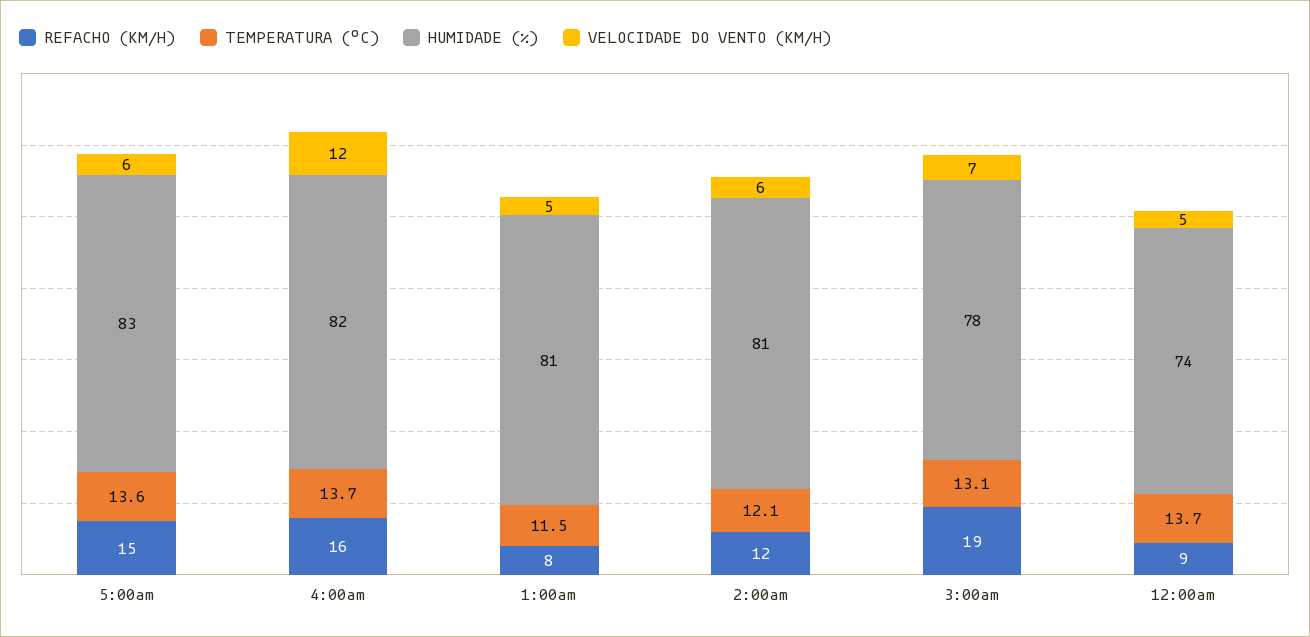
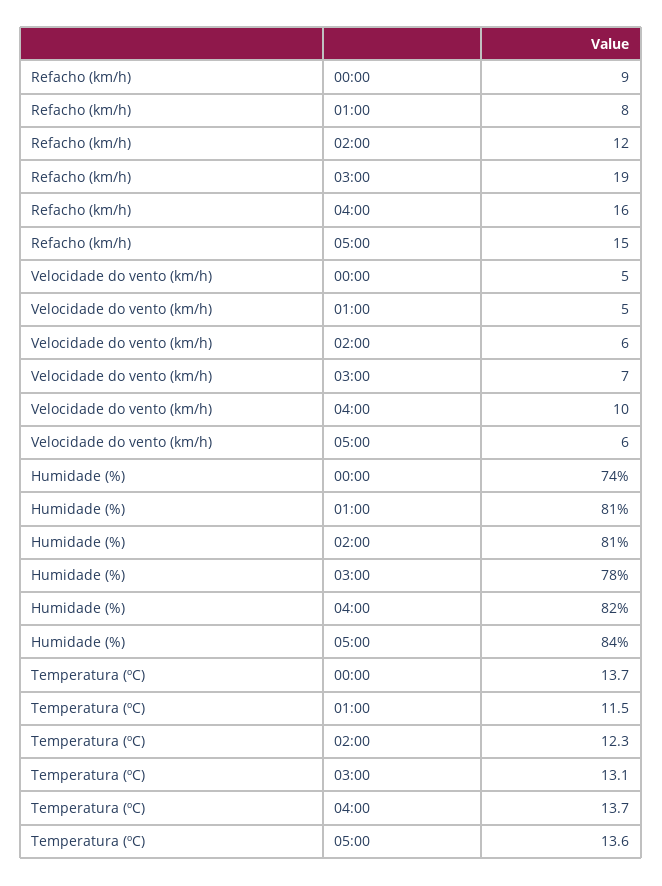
HUMIDADE (%), 5:00am: 83 -> 84
VELOCIDADE DO VENTO (KM/H), 4:00am: 12 -> 10
TEMPERATURA (ºC), 2:00am: 12.1 -> 12.3

